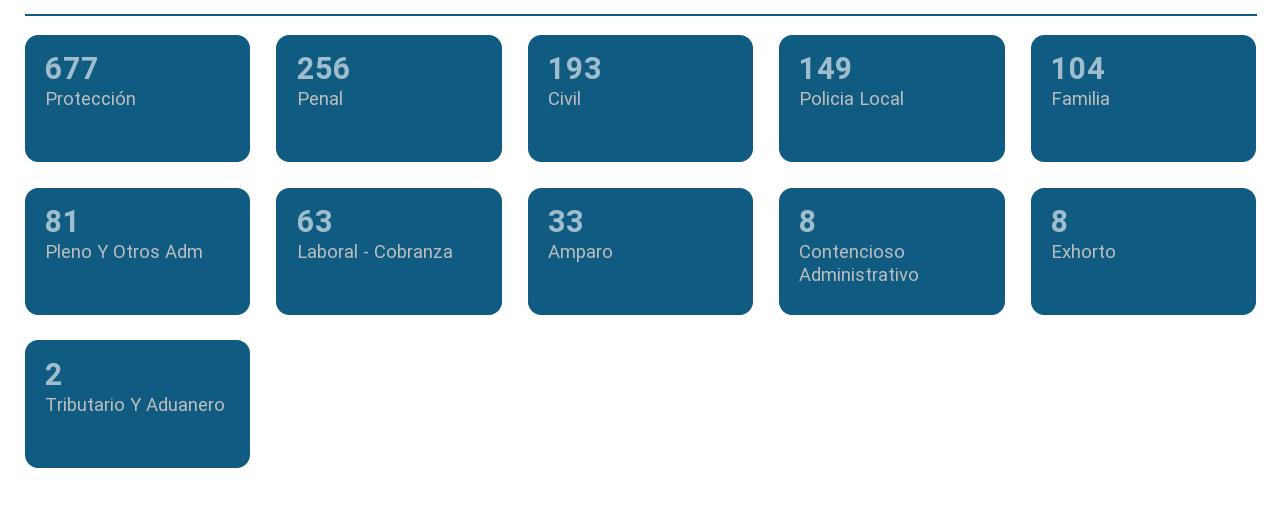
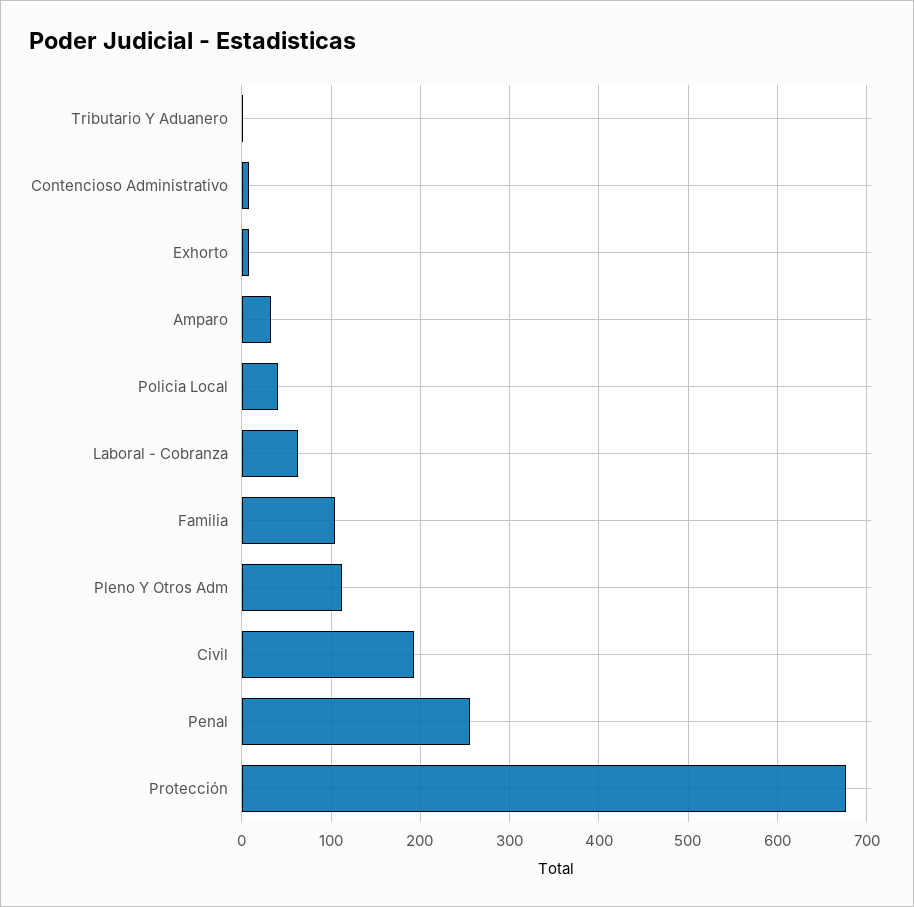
Policia Local: 149 -> 40
Pleno Y Otros Adm: 81 -> 110

